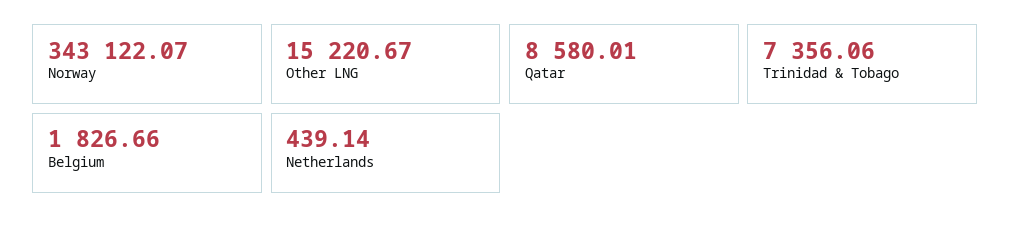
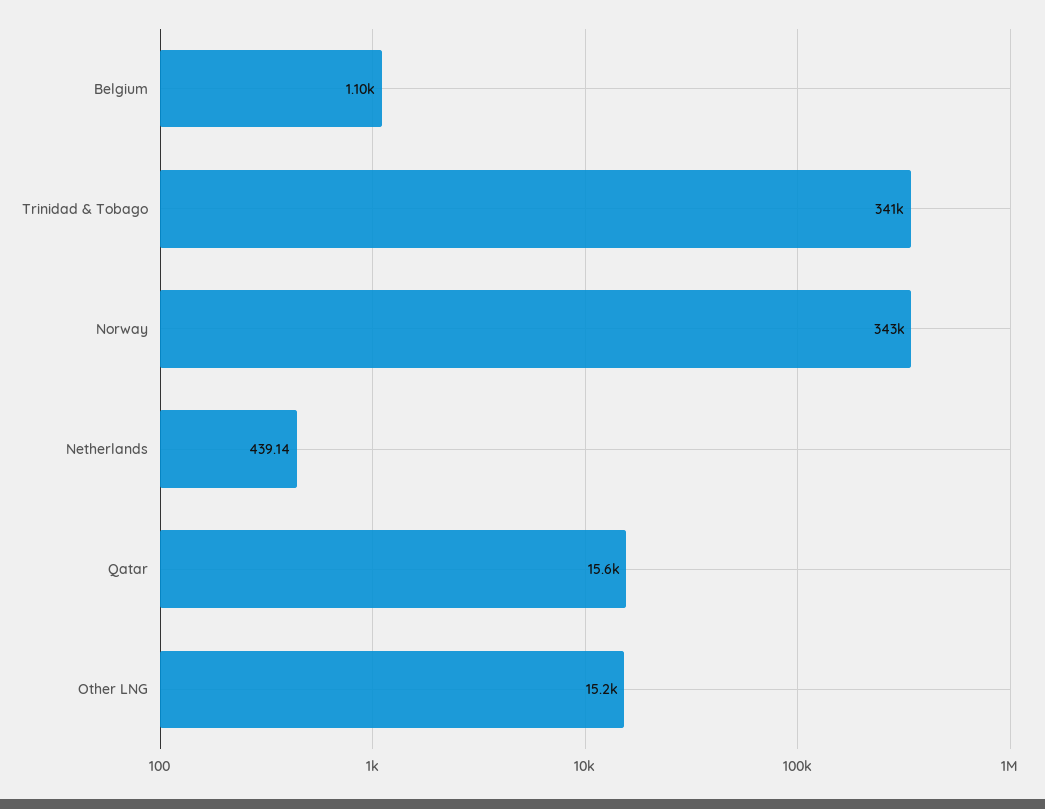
Qatar: 8580.01 -> 15600
Trinidad & Tobago: 7356.06 -> 341000
Belgium: 1826.66 -> 1100

